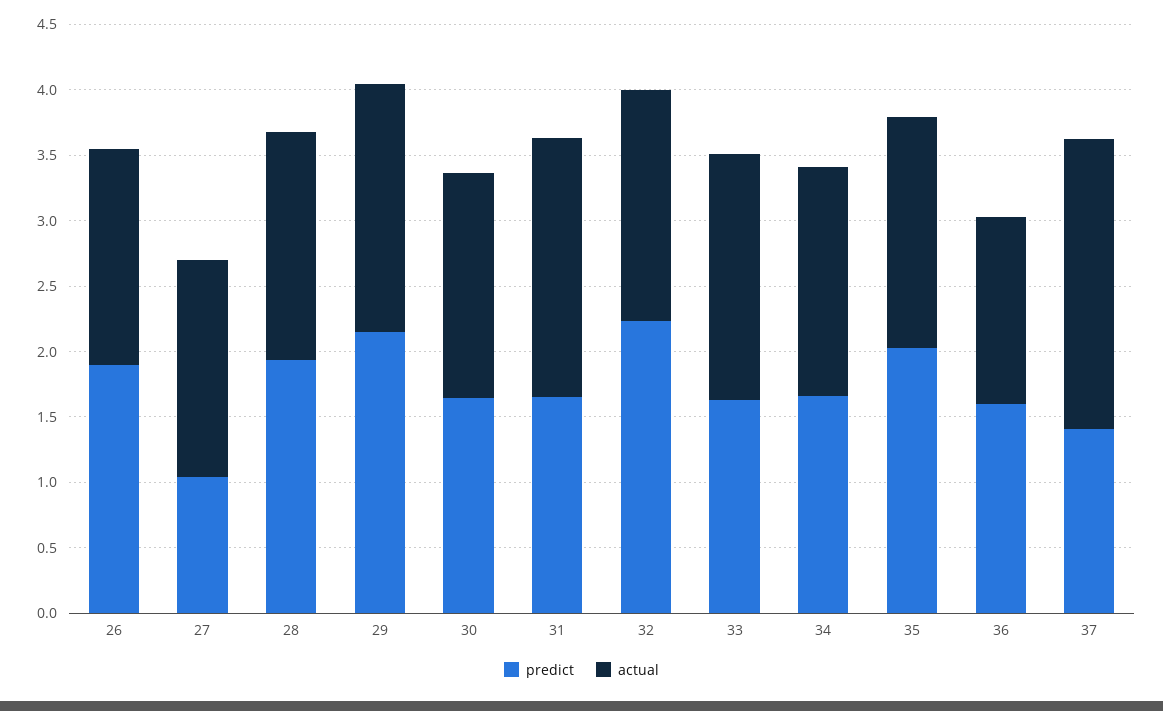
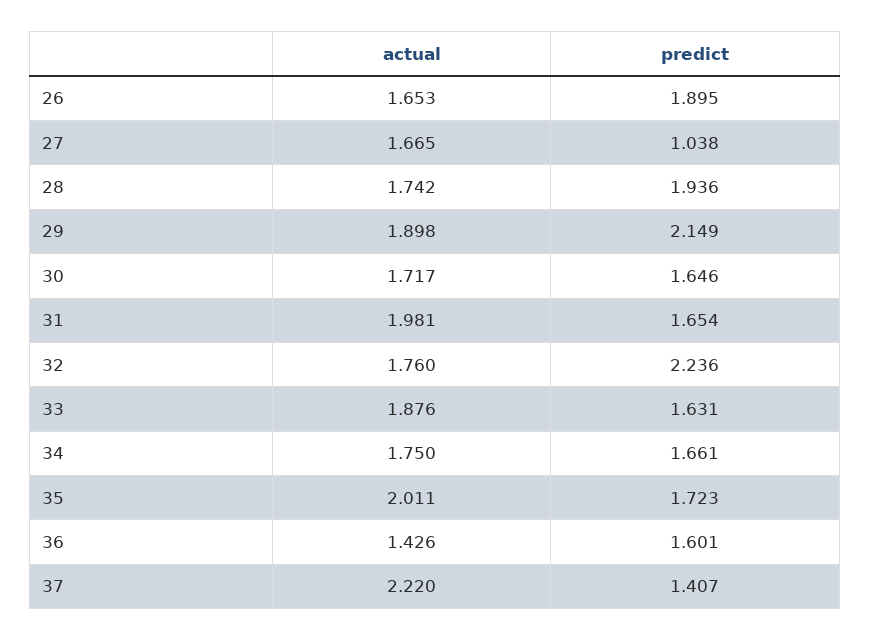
predict, 35: 2 -> 1.723
actual, 35: 1.8 -> 2.011

